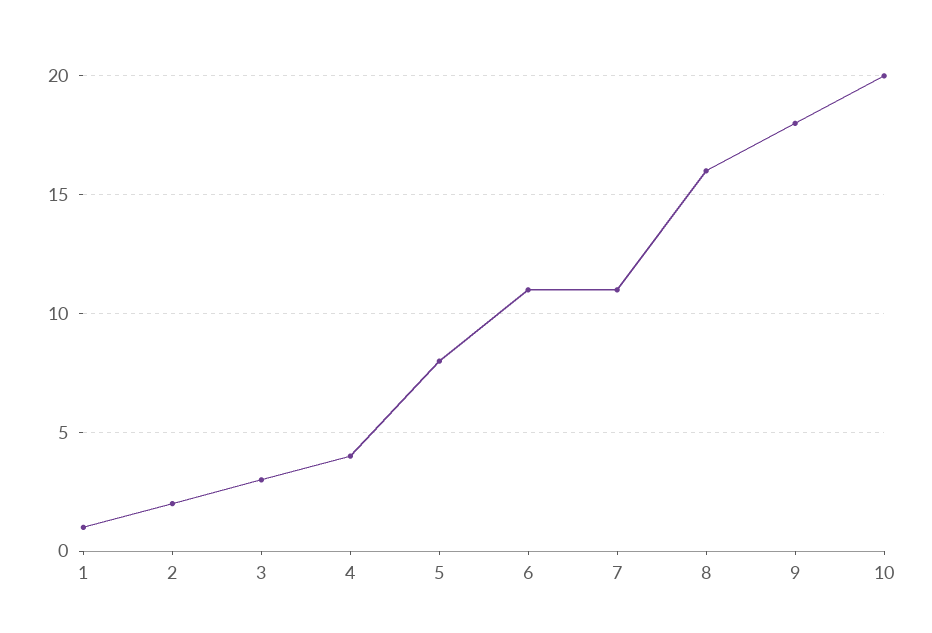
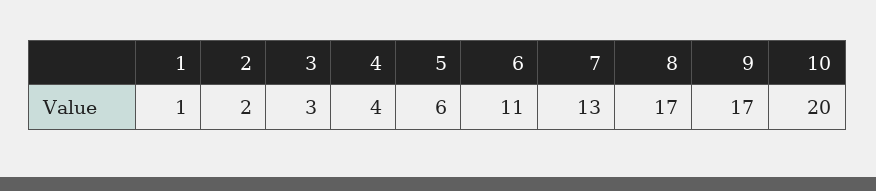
5: 8 -> 6
7: 11 -> 13
8: 16 -> 17
9: 18 -> 17

